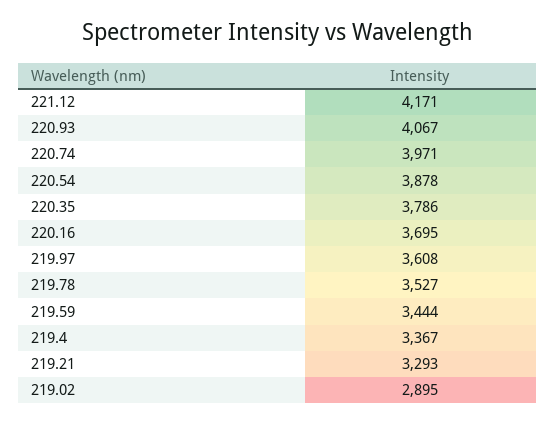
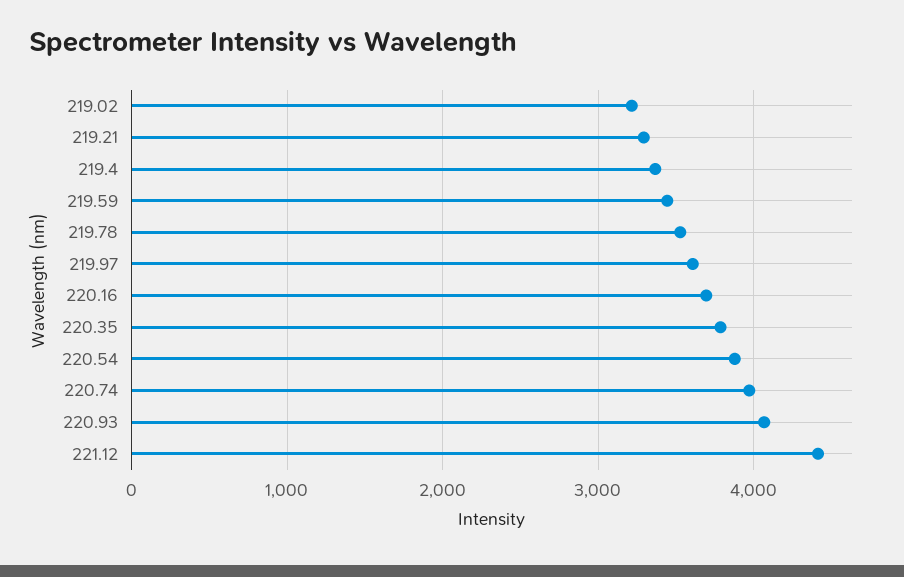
221.12: 4171 -> 4400
219.02: 2895 -> 3200

